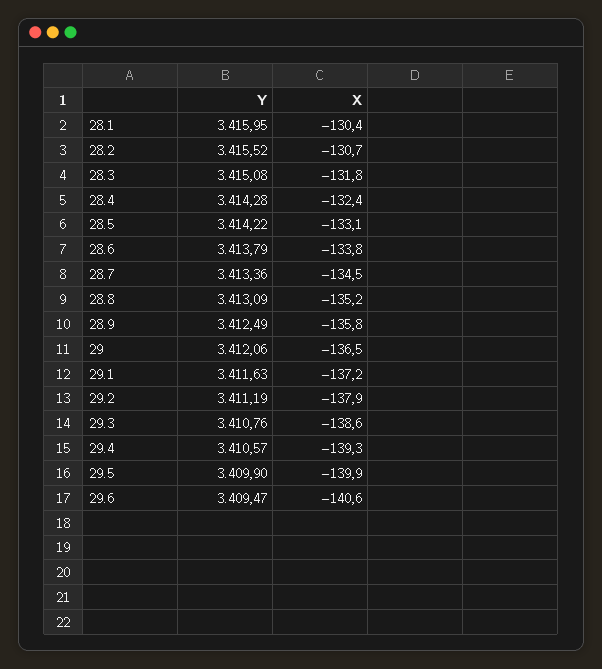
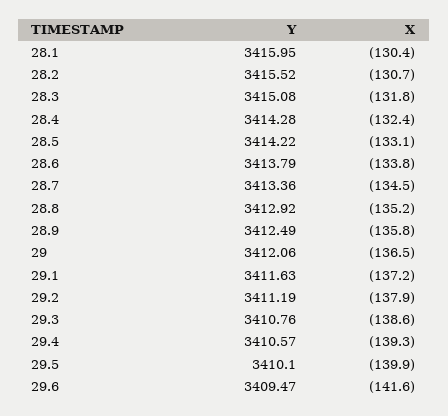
Y, 28.8: 3413.09 -> 3412.92
Y, 29.5: 3409.9 -> 3410.1
X, 29.6: -140.6 -> -141.6

